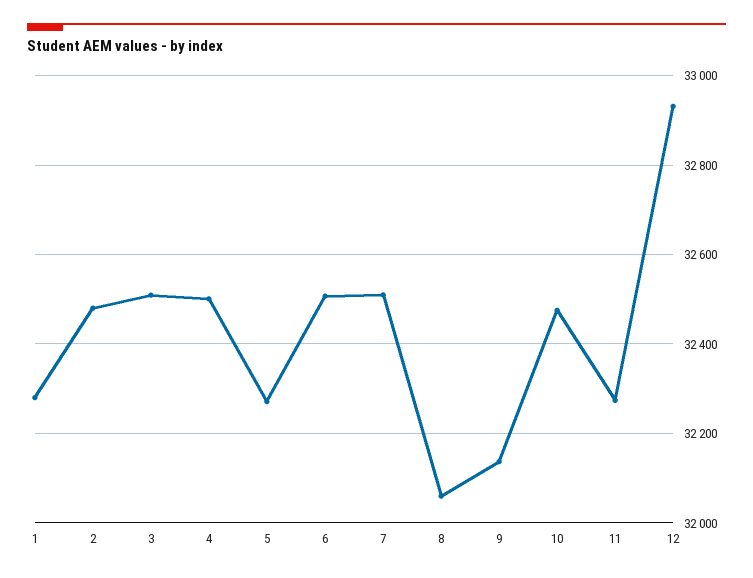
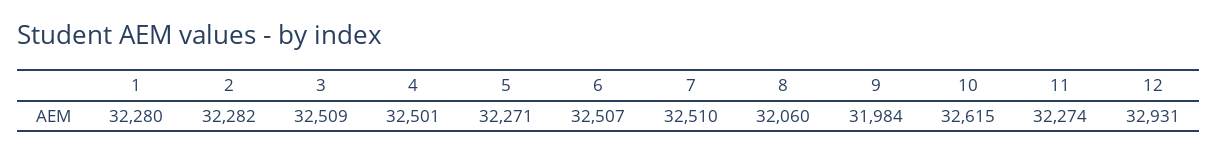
2: 32480 -> 32282
9: 32140 -> 31984
10: 32480 -> 32615

